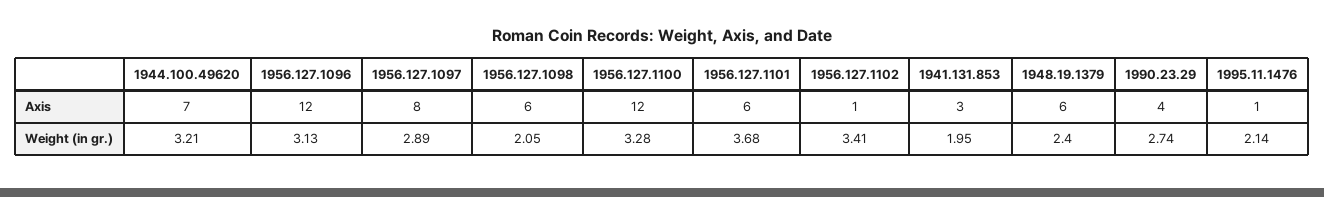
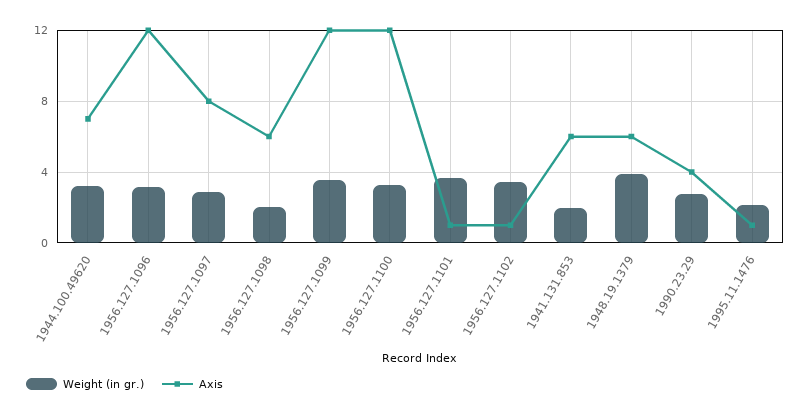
Axis, 1956.127.1101: 6 -> 1
Axis, 1941.131.853: 3 -> 6
Weight (in gr.), 1948.19.1379: 2.4 -> 4
Weight (in gr.), 1956.127.1099: none -> 3.5
Axis, 1956.127.1099: none -> 12

